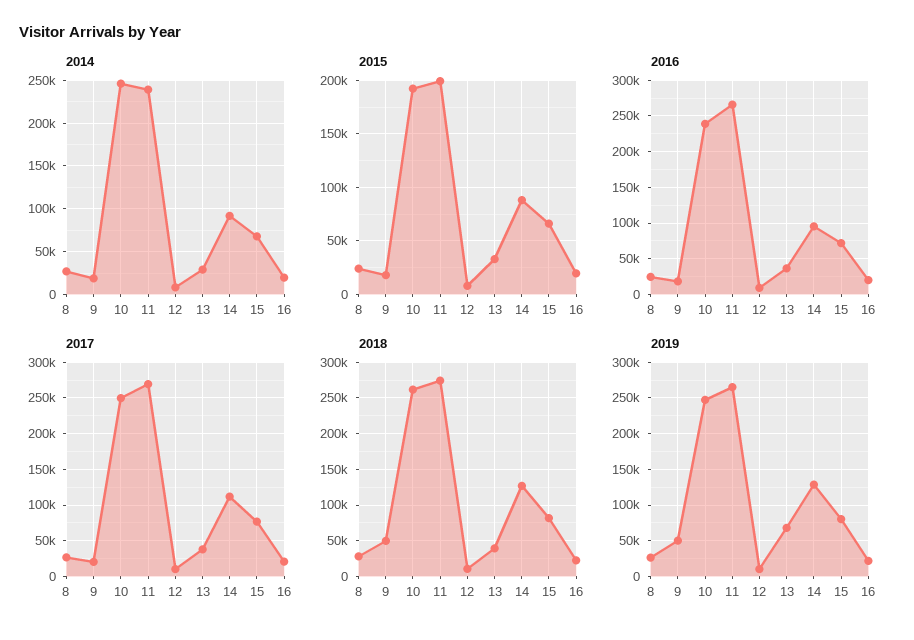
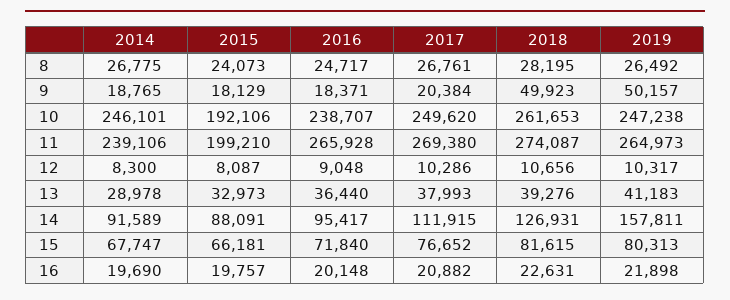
2019, 13: 70000 -> 41183
2019, 14: 130000 -> 157811

